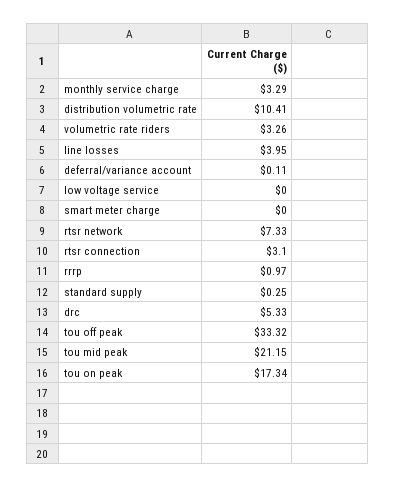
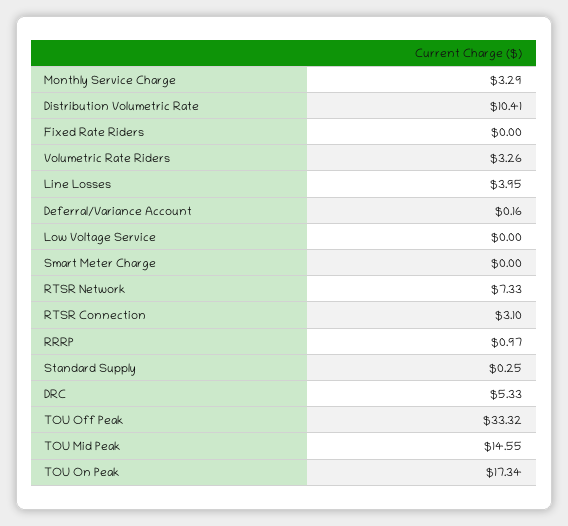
deferral/variance account: 0.11 -> 0.16
tou mid peak: 21.15 -> 14.55
Fixed Rate Riders: none -> 0

